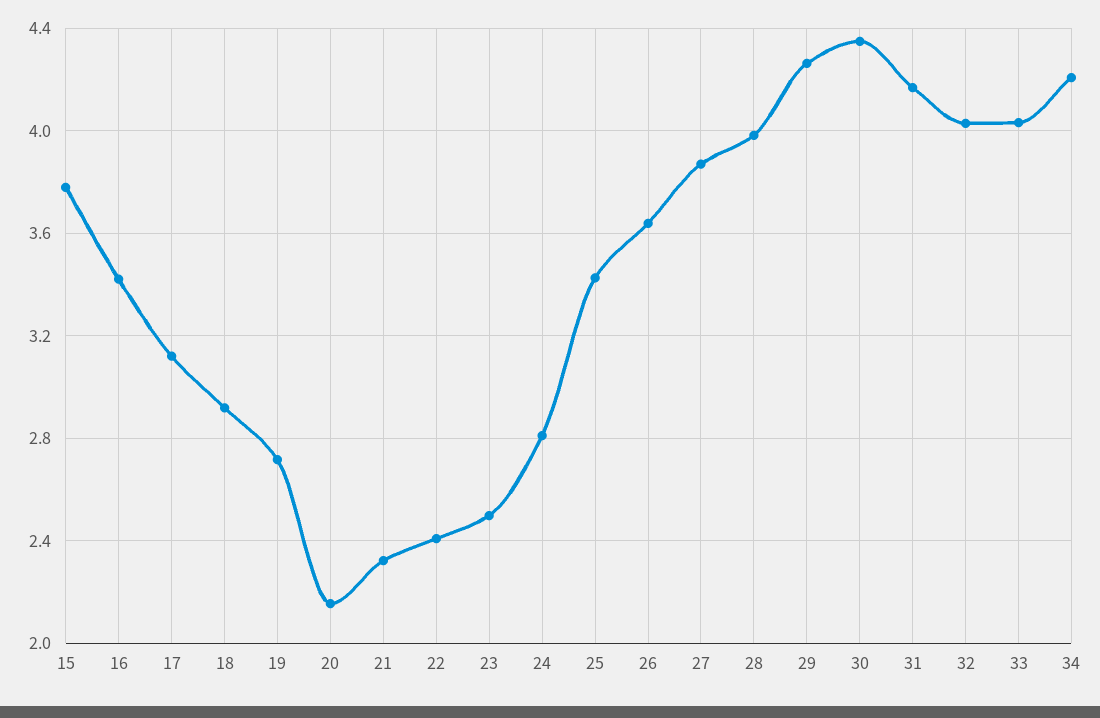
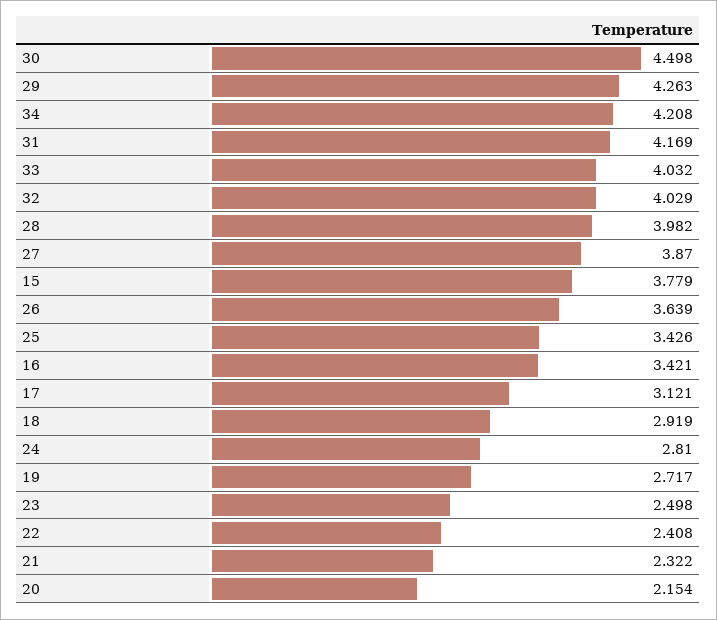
30: 4.35 -> 4.498

